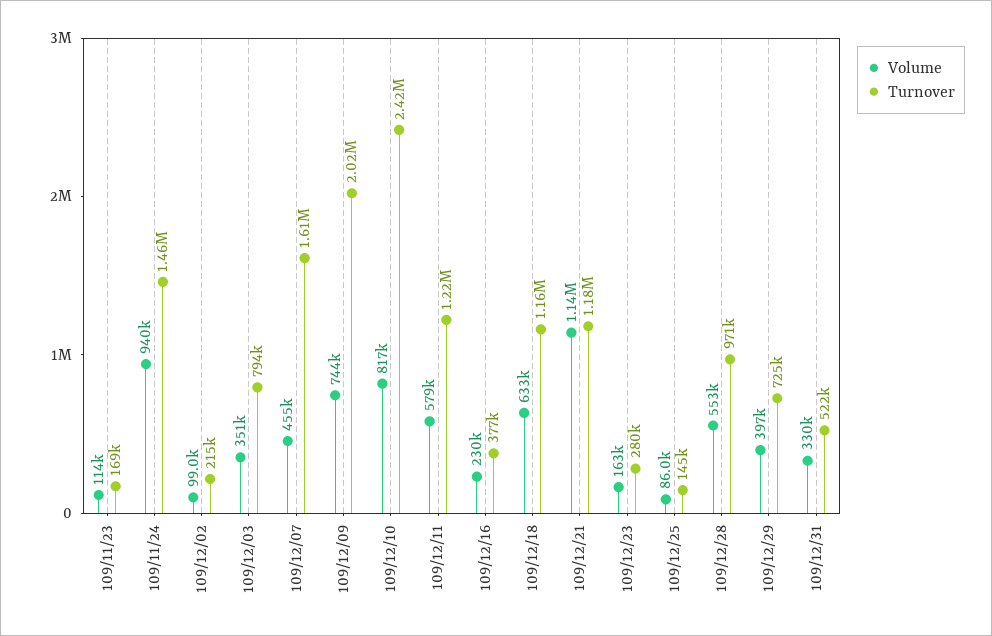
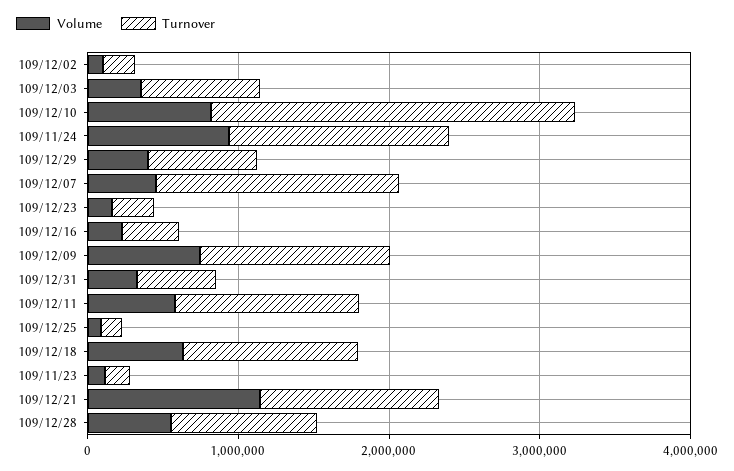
Turnover, 109/12/09: 2020000 -> 1200000

